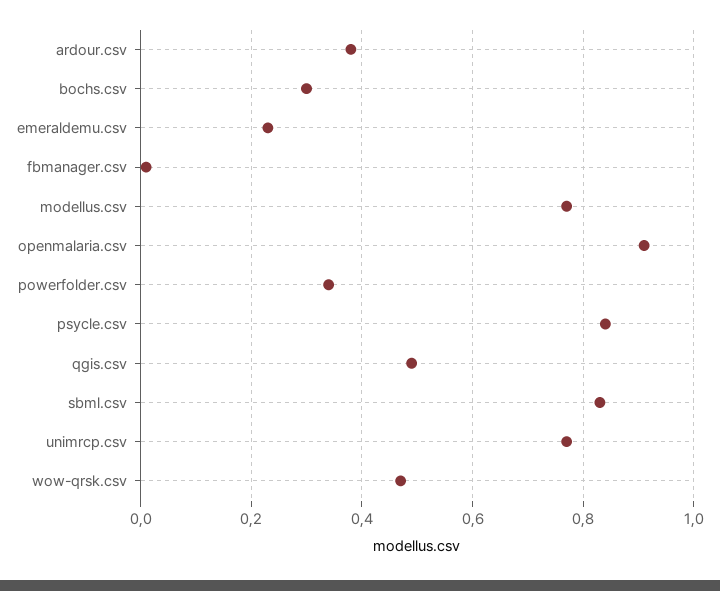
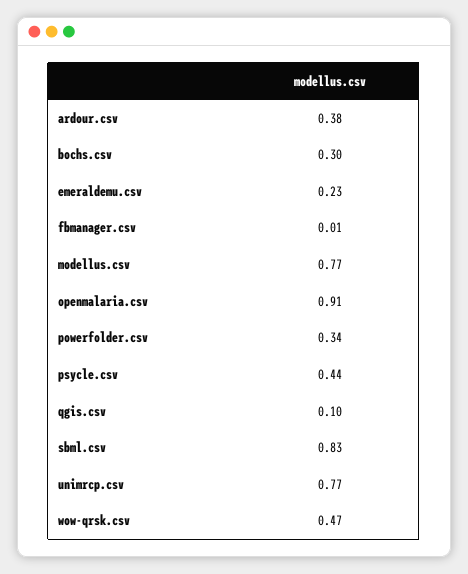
psycle.csv: 0.85 -> 0.44
qgis.csv: 0.5 -> 0.1

